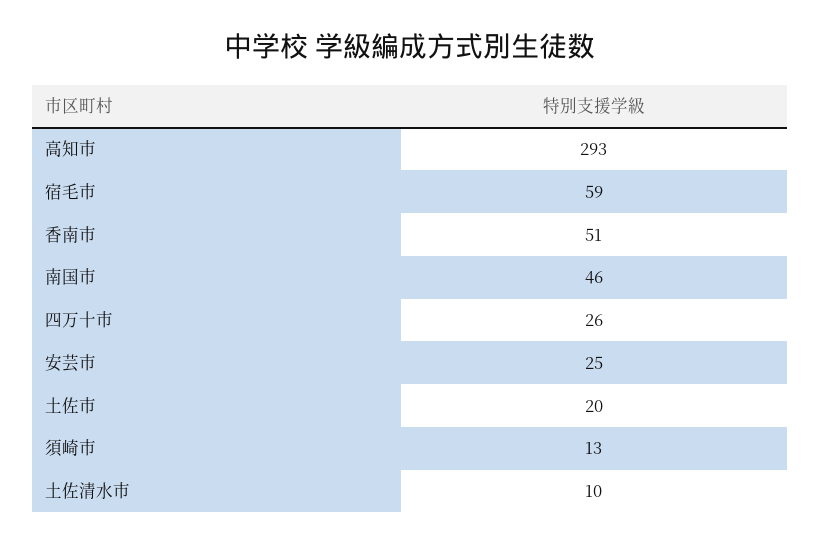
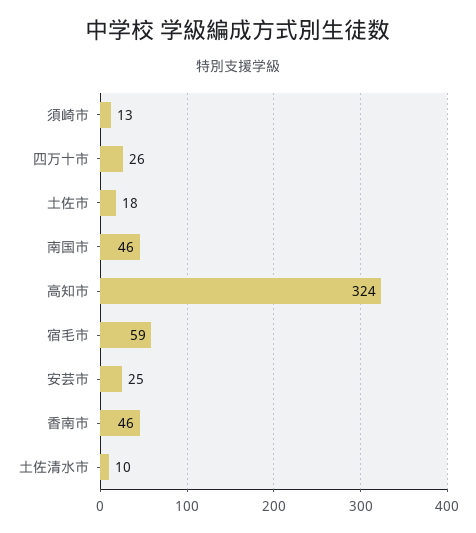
高知市: 293 -> 324
香南市: 51 -> 46
土佐市: 20 -> 18

